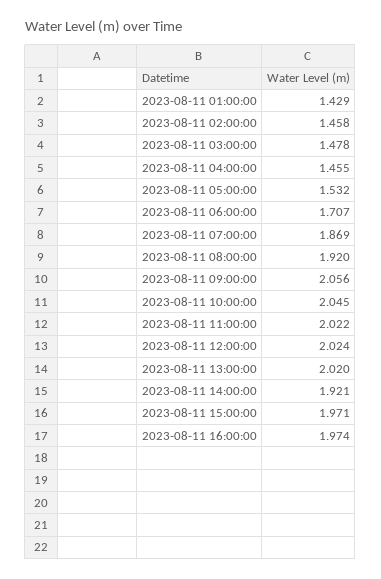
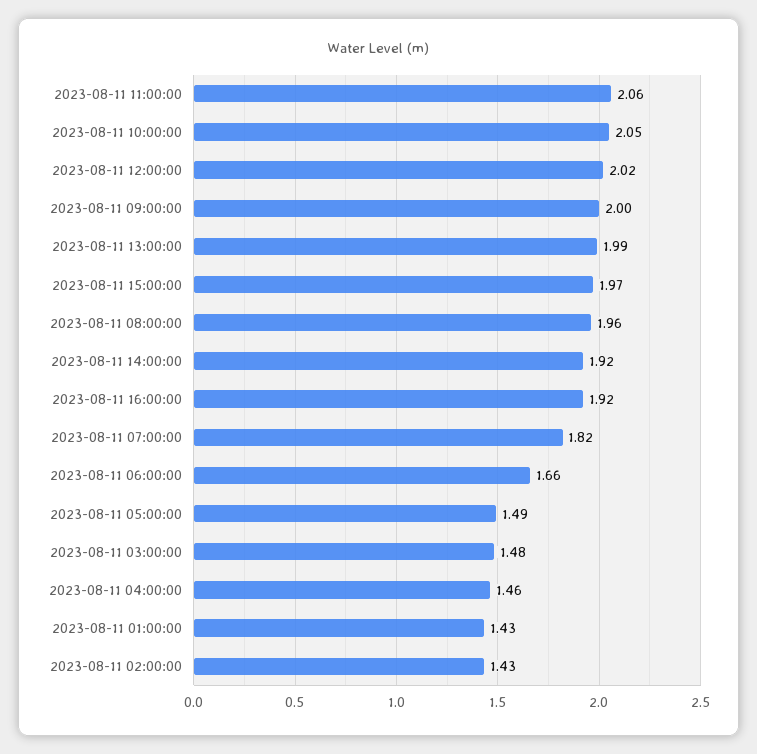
2023-08-11 02:00:00: 1.458 -> 1.43
2023-08-11 05:00:00: 1.532 -> 1.49
2023-08-11 06:00:00: 1.707 -> 1.66
2023-08-11 07:00:00: 1.869 -> 1.82
2023-08-11 08:00:00: 1.92 -> 1.96
2023-08-11 09:00:00: 2.056 -> 2
2023-08-11 11:00:00: 2.022 -> 2.06
2023-08-11 13:00:00: 2.02 -> 1.99
2023-08-11 16:00:00: 1.974 -> 1.92

